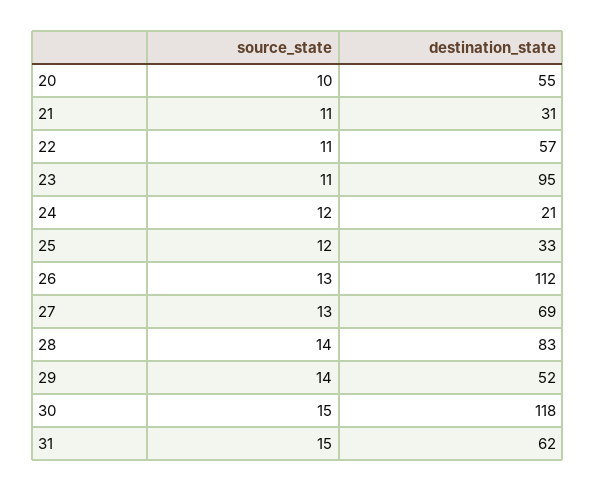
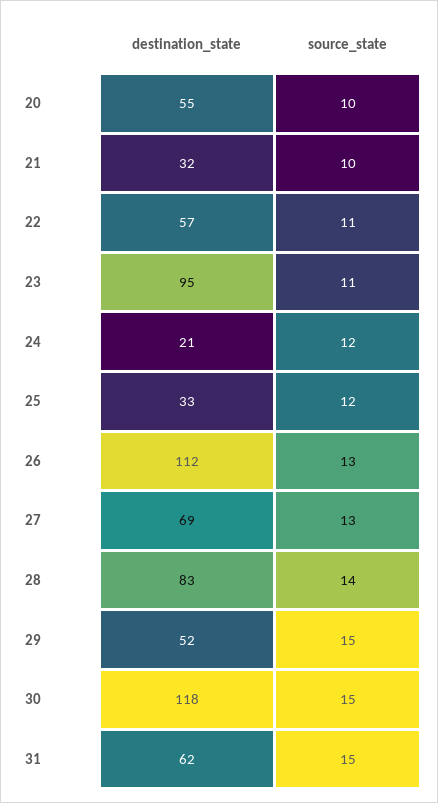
source_state, 21: 11 -> 10
destination_state, 21: 31 -> 32
source_state, 29: 14 -> 15

